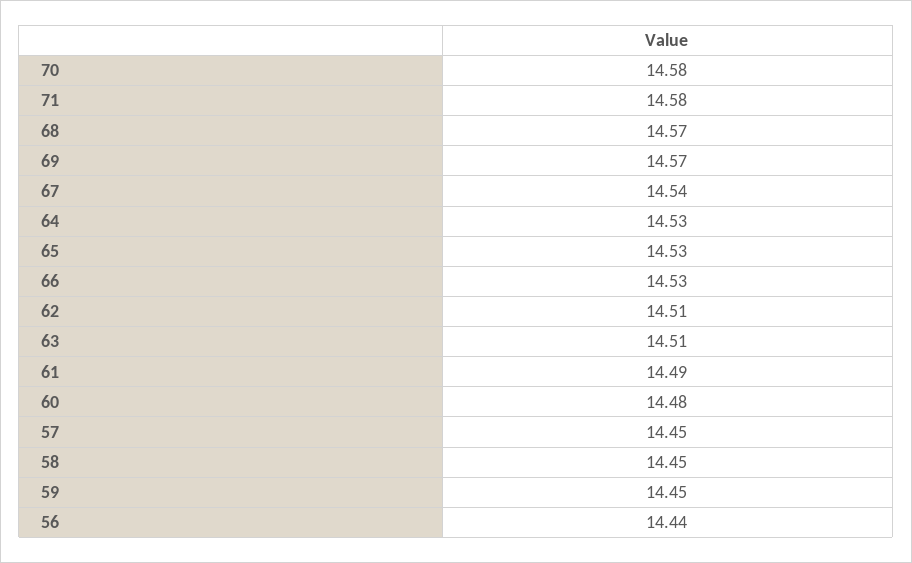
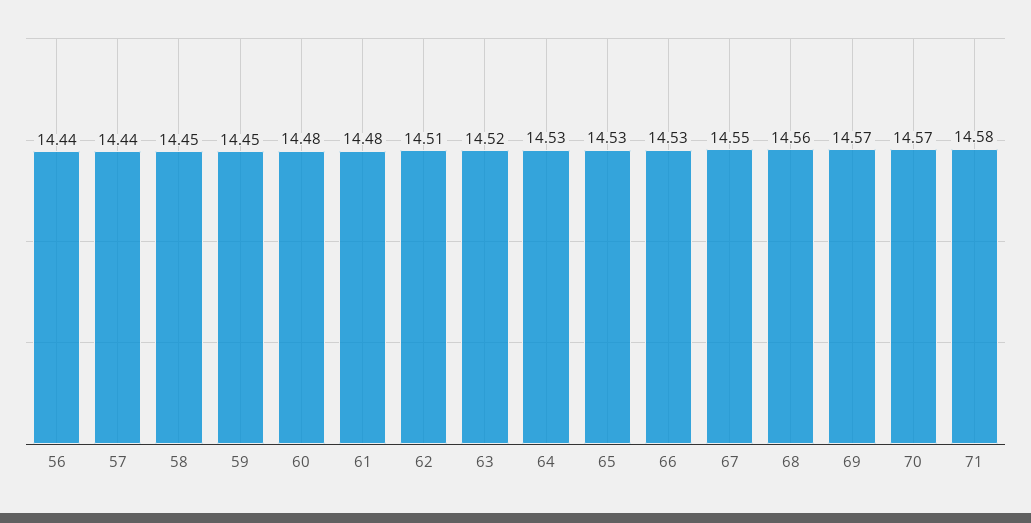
70: 14.58 -> 14.57
68: 14.57 -> 14.56
67: 14.54 -> 14.55
63: 14.51 -> 14.52
61: 14.49 -> 14.48
57: 14.45 -> 14.44

